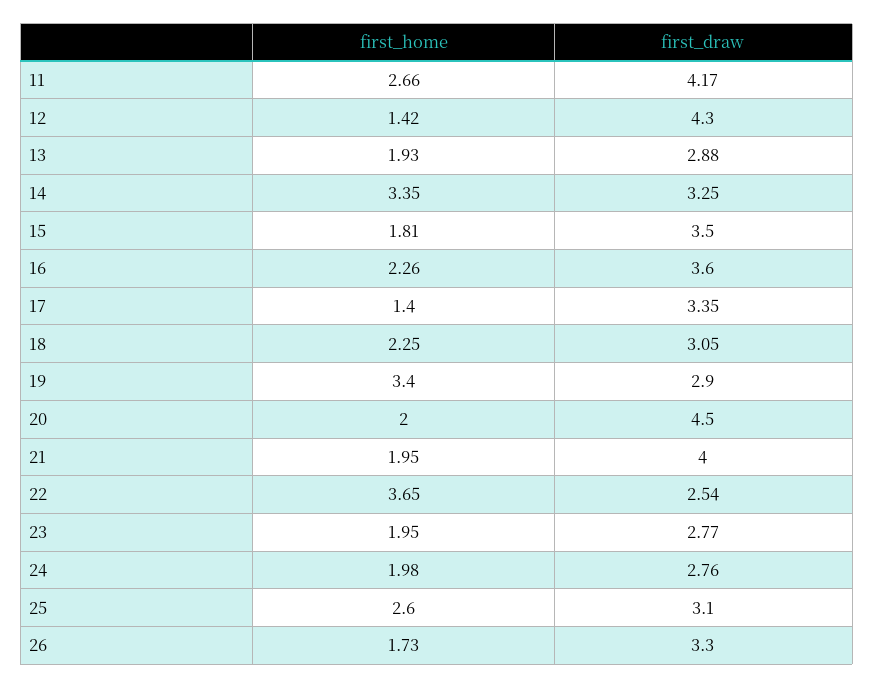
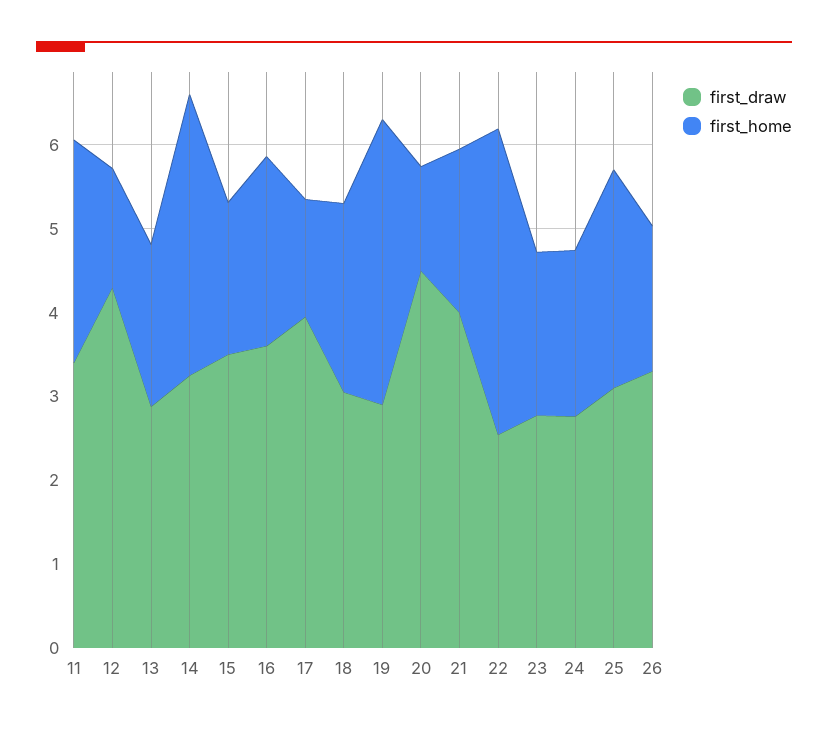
first_draw, 11: 4.17 -> 3.4
first_draw, 17: 3.35 -> 4
first_home, 20: 2 -> 1.2

